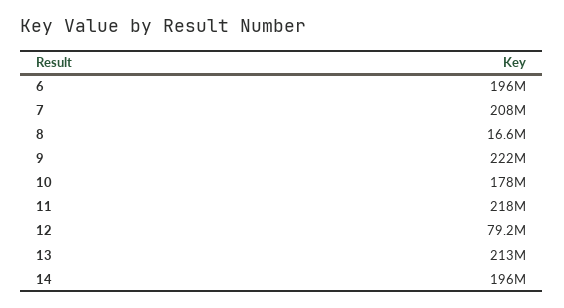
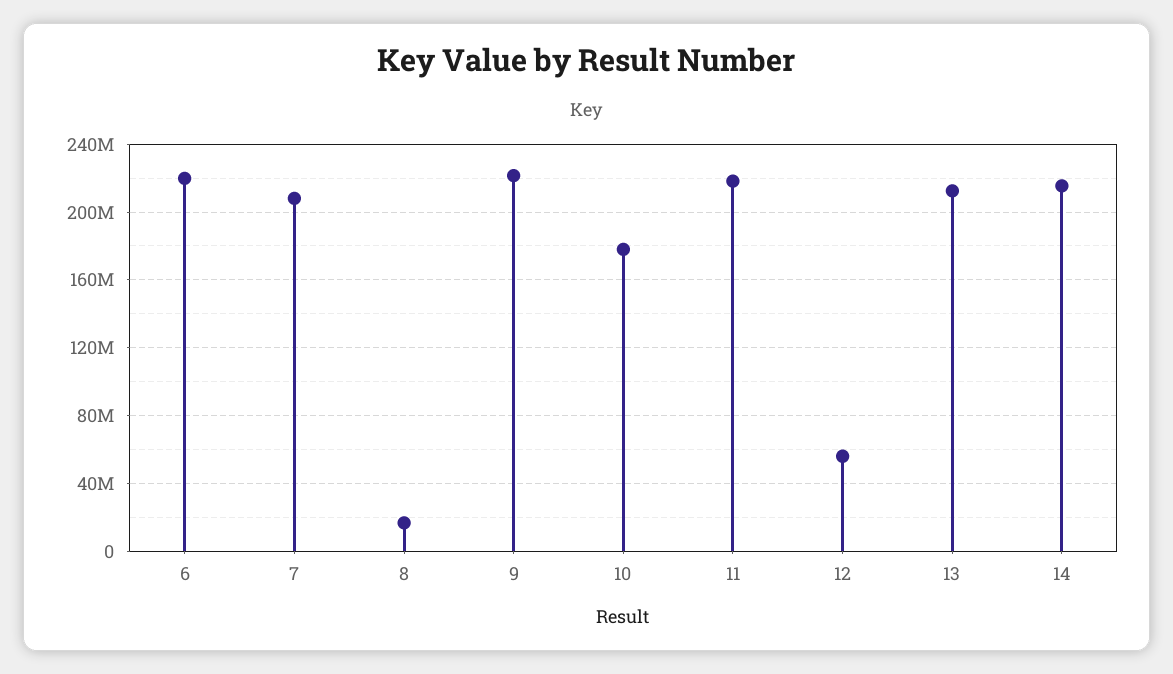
6: 196000000 -> 220000000
12: 79200000 -> 55000000
14: 196000000 -> 215000000

